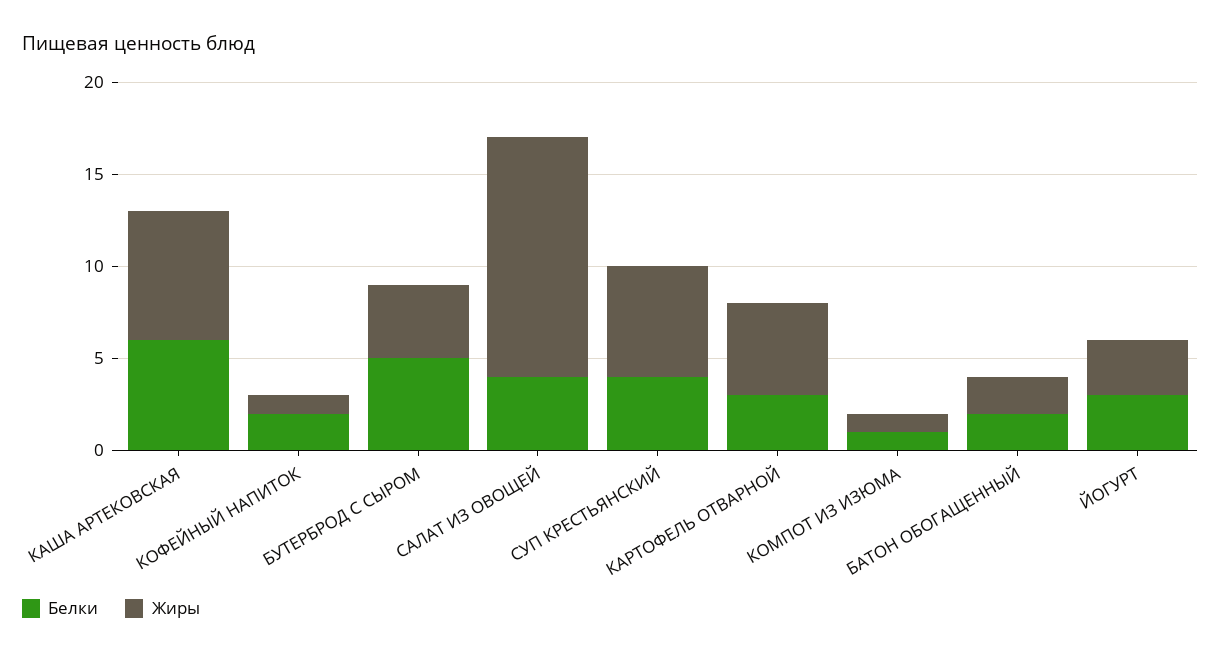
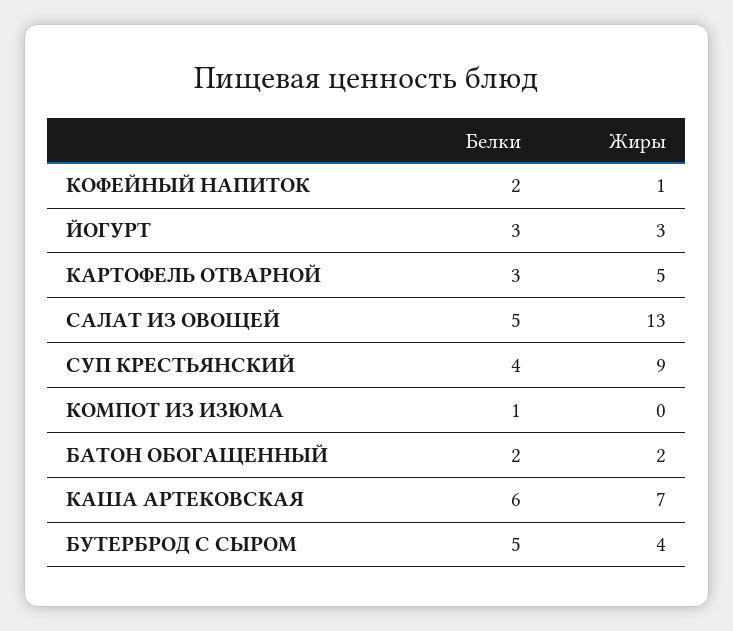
Белки, САЛАТ ИЗ ОВОЩЕЙ: 4 -> 5
Жиры, СУП КРЕСТЬЯНСКИЙ: 6 -> 9
Жиры, КОМПОТ ИЗ ИЗЮМА: 1 -> 0

